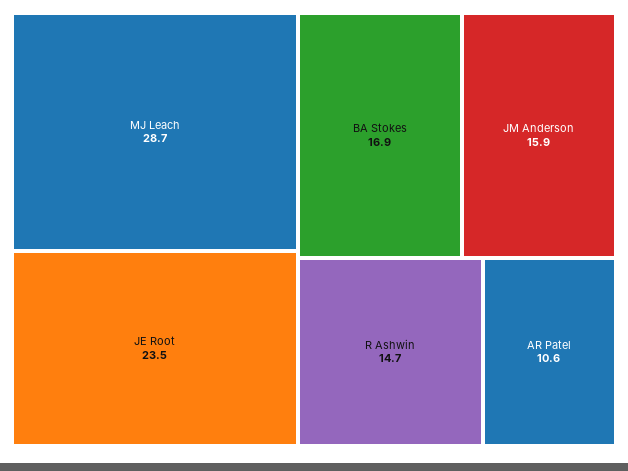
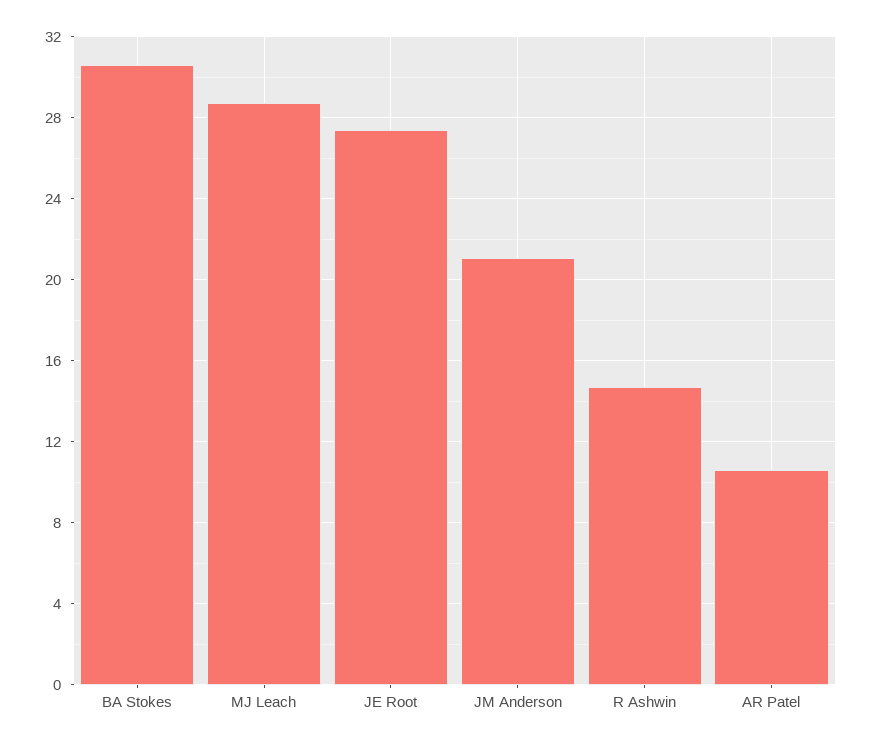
JE Root: 23.5 -> 27.5
BA Stokes: 16.9 -> 30.5
JM Anderson: 15.9 -> 21

